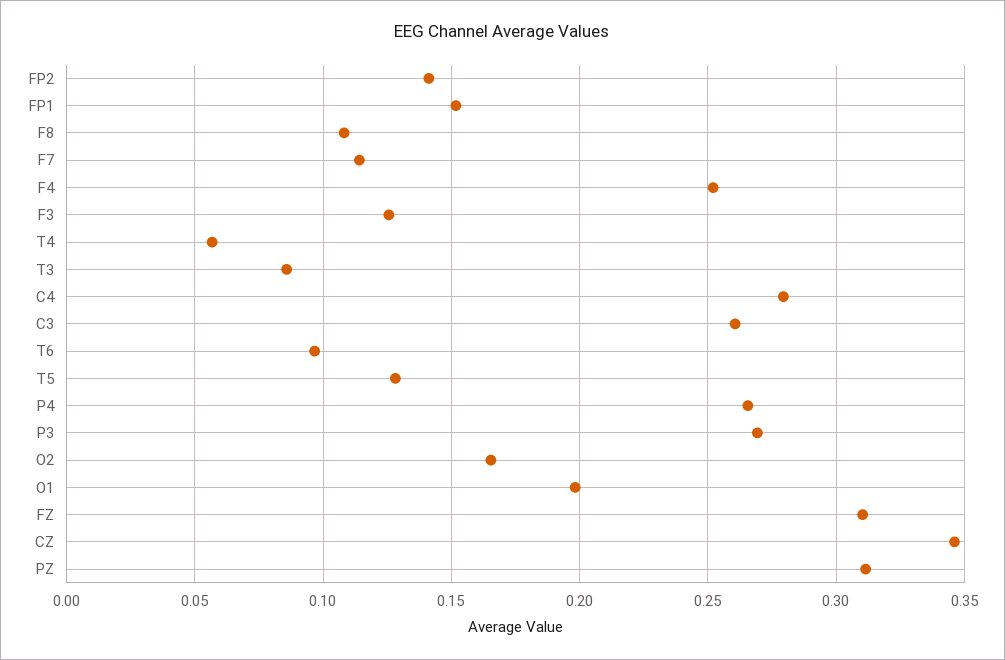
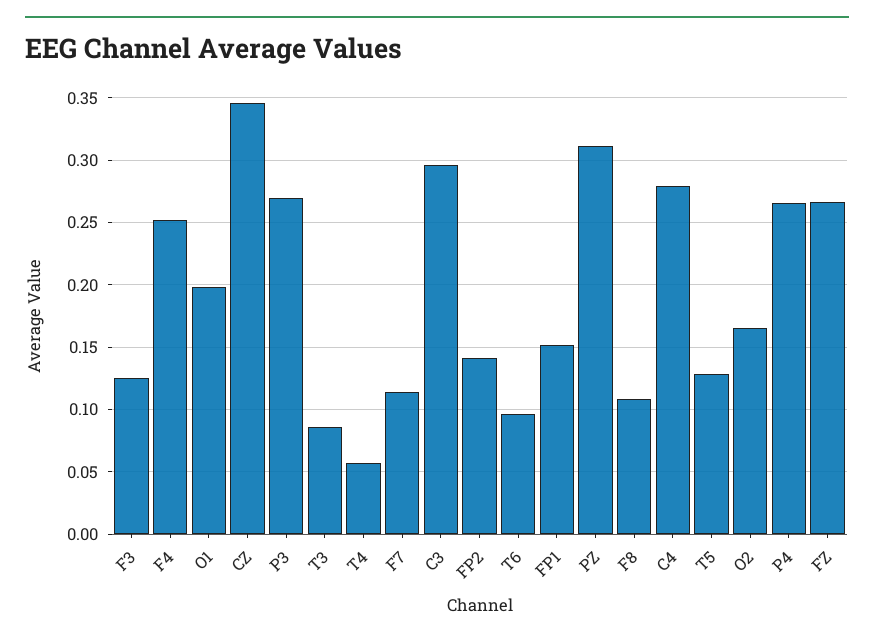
C3: 0.26 -> 0.295
FZ: 0.31 -> 0.265

